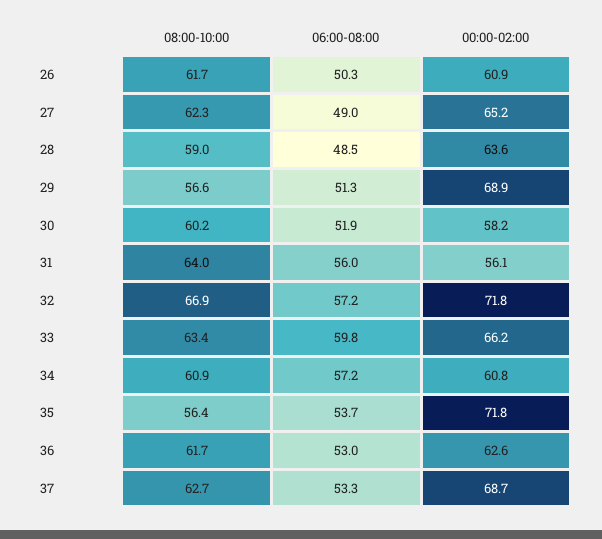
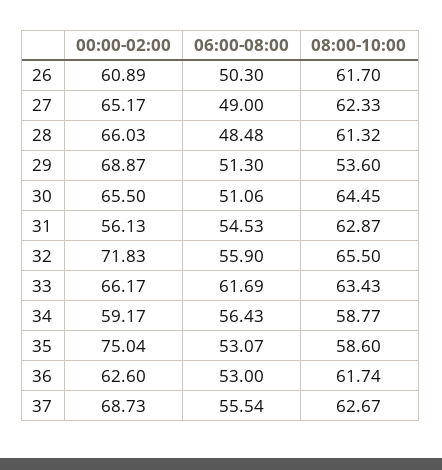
08:00-10:00, 28: 59 -> 61.32
00:00-02:00, 28: 63.6 -> 66.03
08:00-10:00, 29: 56.6 -> 53.6
08:00-10:00, 30: 60.2 -> 64.45
06:00-08:00, 30: 51.9 -> 51.06
00:00-02:00, 30: 58.2 -> 65.5
08:00-10:00, 31: 64 -> 62.87
06:00-08:00, 31: 56 -> 54.53
08:00-10:00, 32: 66.9 -> 65.5
06:00-08:00, 32: 57.2 -> 55.9
06:00-08:00, 33: 59.8 -> 61.69
08:00-10:00, 34: 60.9 -> 58.77
06:00-08:00, 34: 57.2 -> 56.43
00:00-02:00, 34: 60.8 -> 59.17
08:00-10:00, 35: 56.4 -> 58.6
06:00-08:00, 35: 53.7 -> 53.07
00:00-02:00, 35: 71.8 -> 75.04
06:00-08:00, 37: 53.3 -> 55.54

